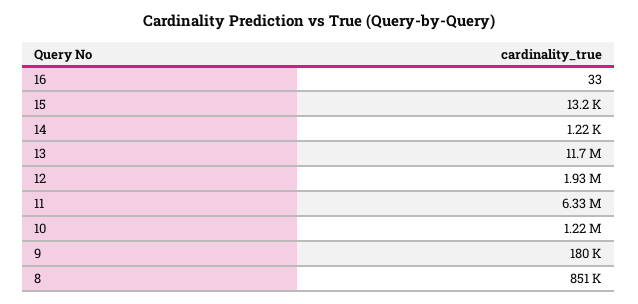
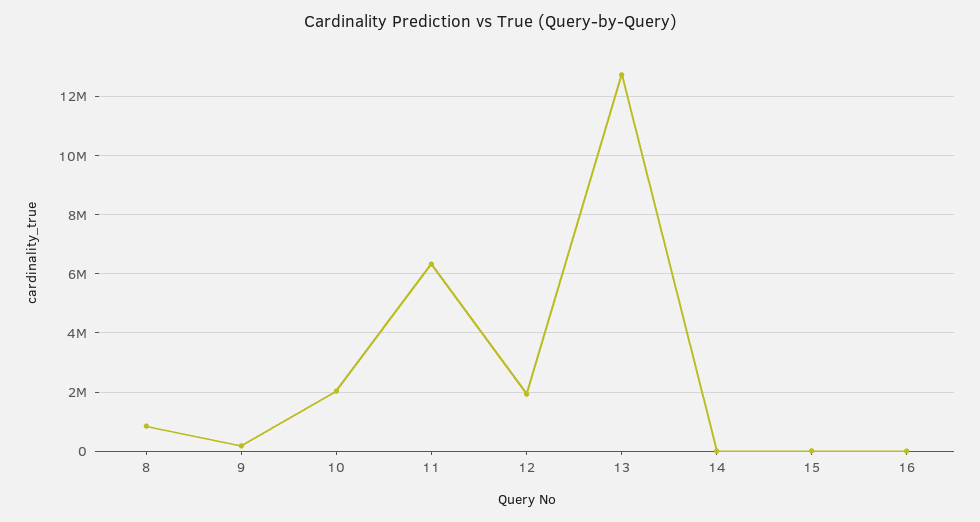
13: 11700000 -> 12750000
10: 1220000 -> 2000000

